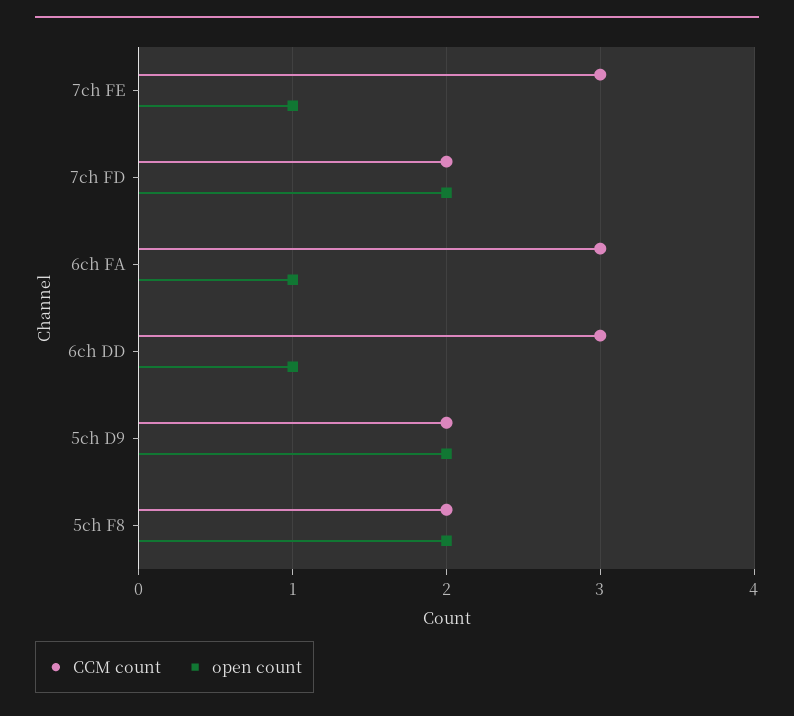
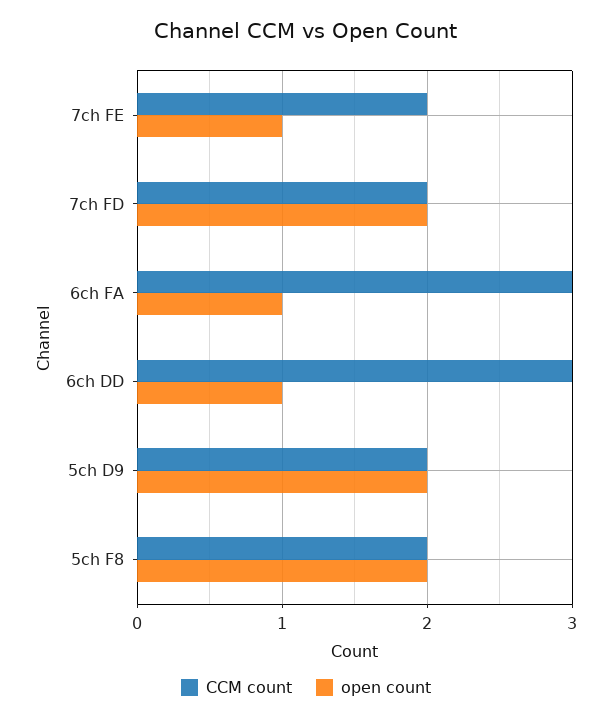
CCM count, 7ch FE: 3 -> 2

